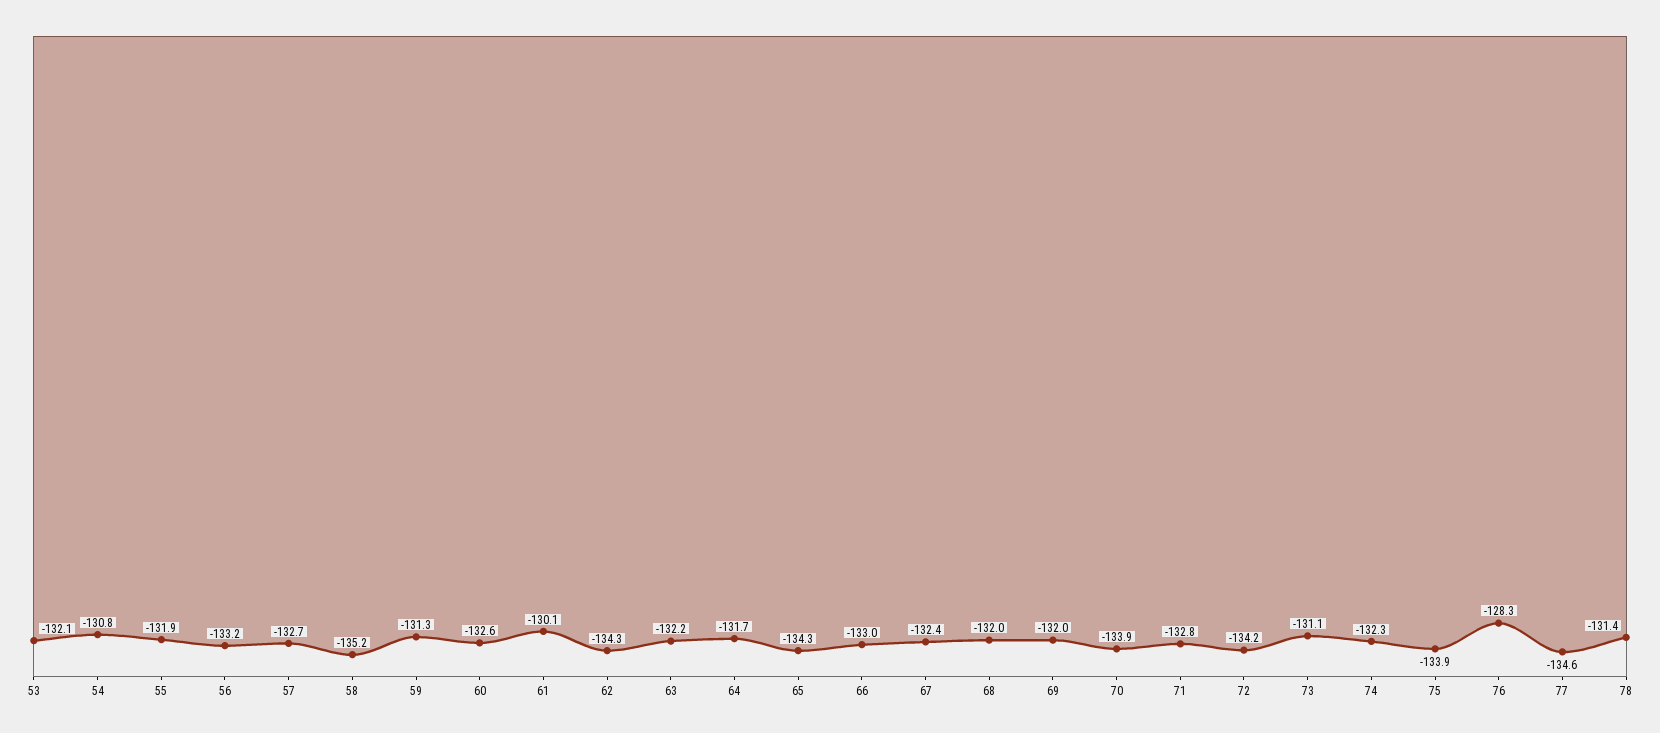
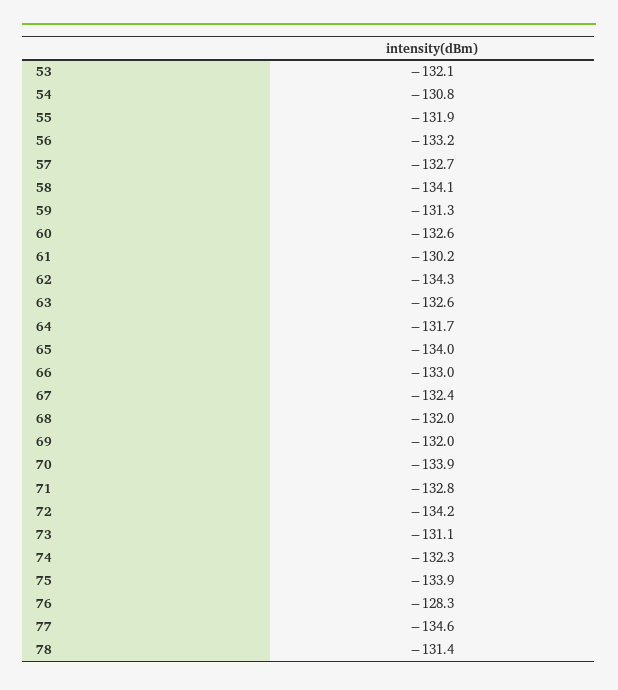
58: -135.2 -> -134.1
61: -130.1 -> -130.2
63: -132.2 -> -132.6
65: -134.3 -> -134

